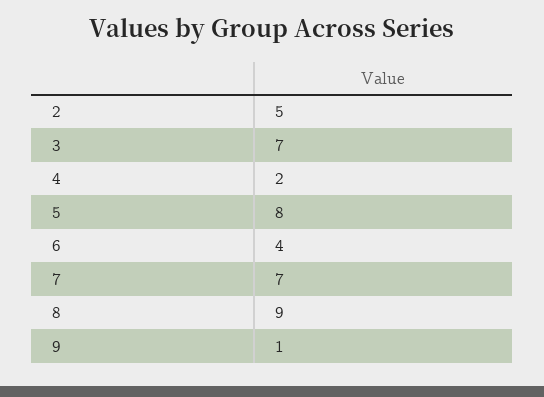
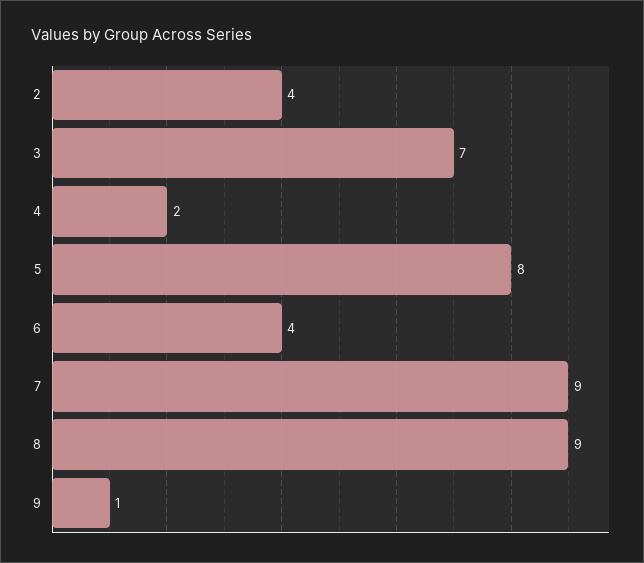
2: 5 -> 4
7: 7 -> 9

